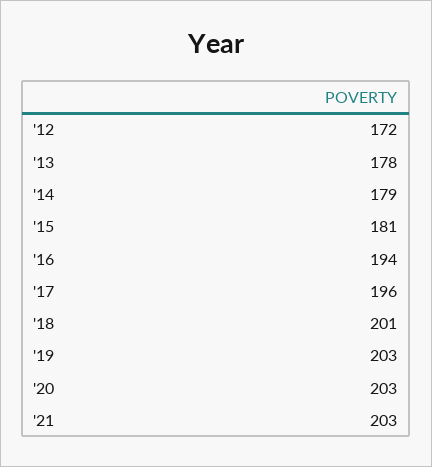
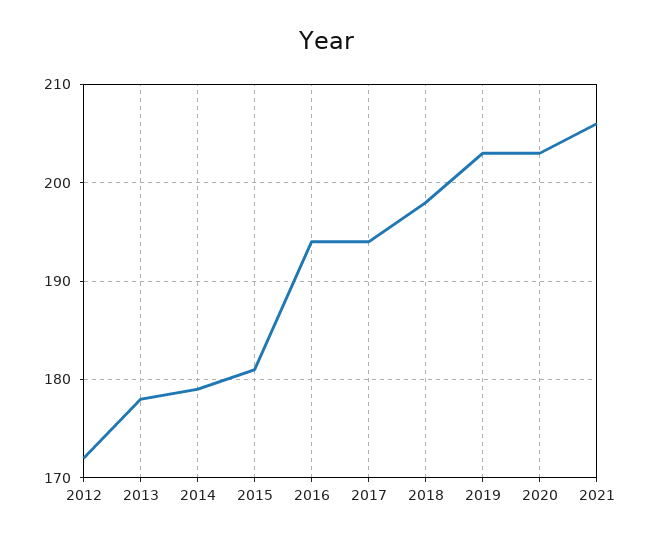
'17: 196 -> 194
'18: 201 -> 198
'21: 203 -> 206

